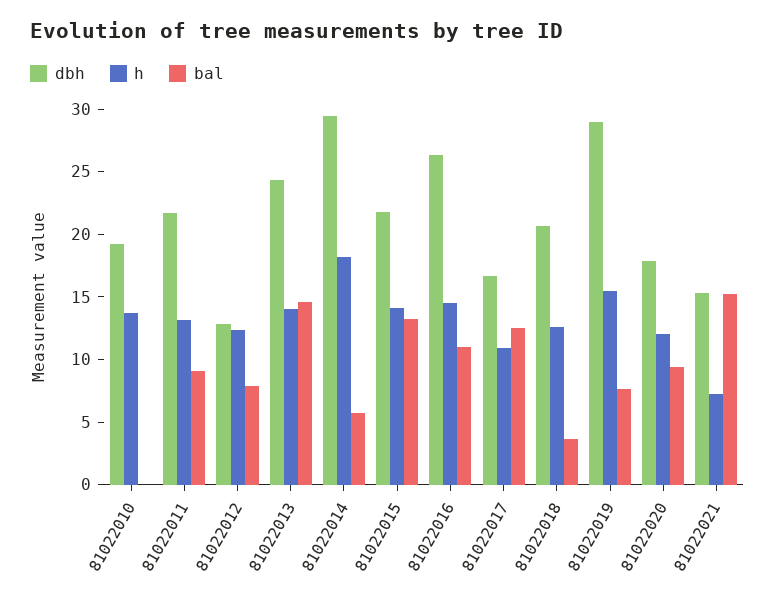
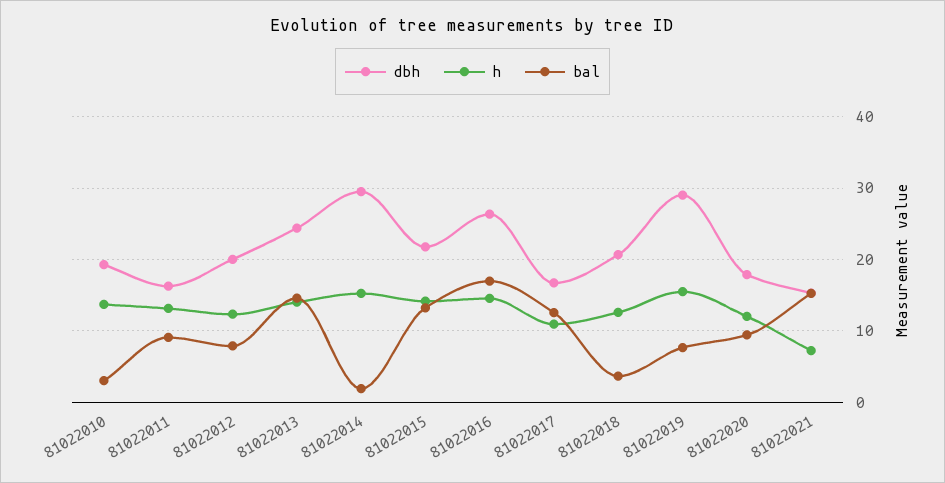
bal, 81022010: 0 -> 3
dbh, 81022011: 22 -> 16
dbh, 81022012: 13 -> 20
h, 81022014: 18 -> 15
bal, 81022014: 6 -> 2
bal, 81022016: 11 -> 17

